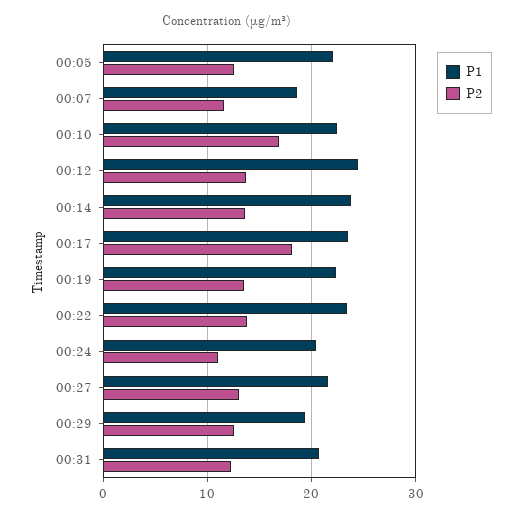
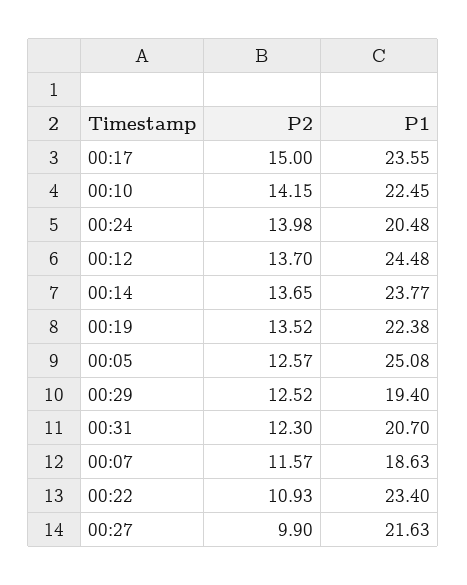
P1, 00:05: 22 -> 25.08
P2, 00:10: 17 -> 14.15
P2, 00:17: 18 -> 15
P2, 00:22: 14 -> 10.93
P2, 00:24: 11 -> 13.98
P2, 00:27: 13 -> 9.9

